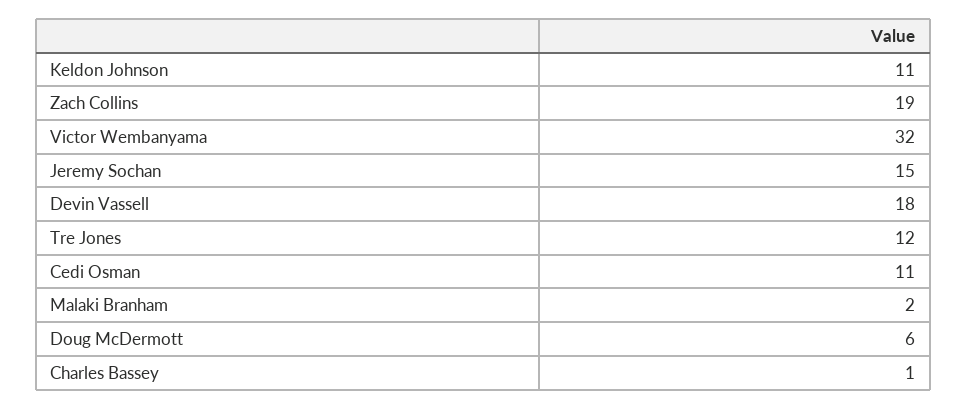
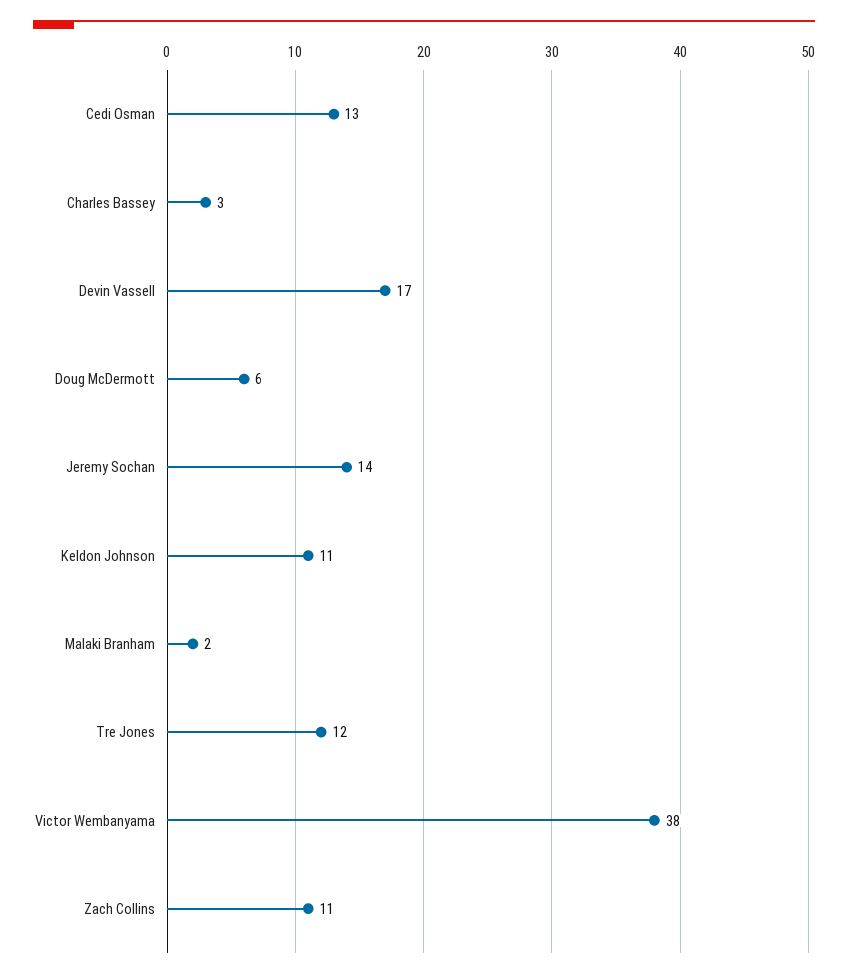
Zach Collins: 19 -> 11
Victor Wembanyama: 32 -> 38
Jeremy Sochan: 15 -> 14
Devin Vassell: 18 -> 17
Cedi Osman: 11 -> 13
Charles Bassey: 1 -> 3

